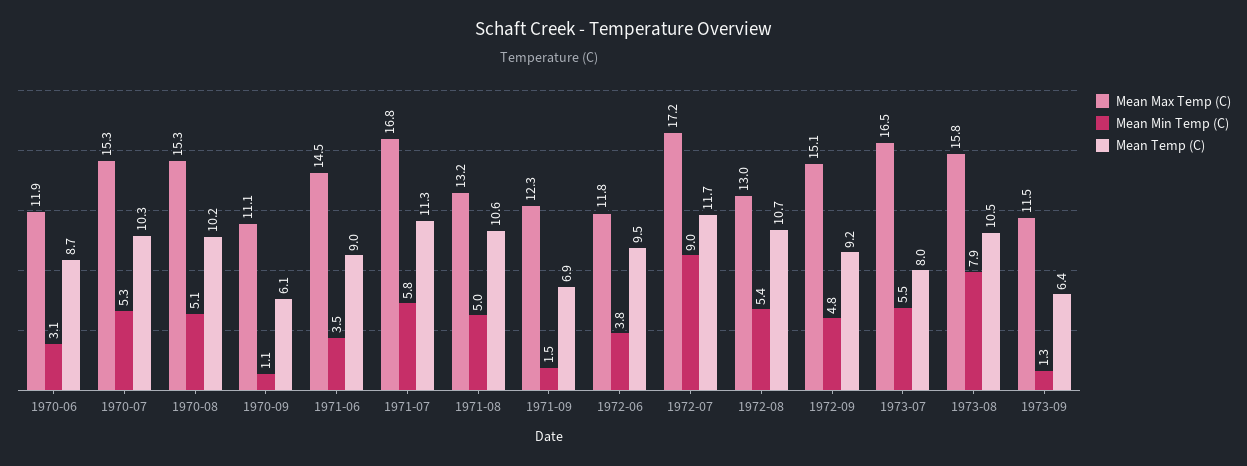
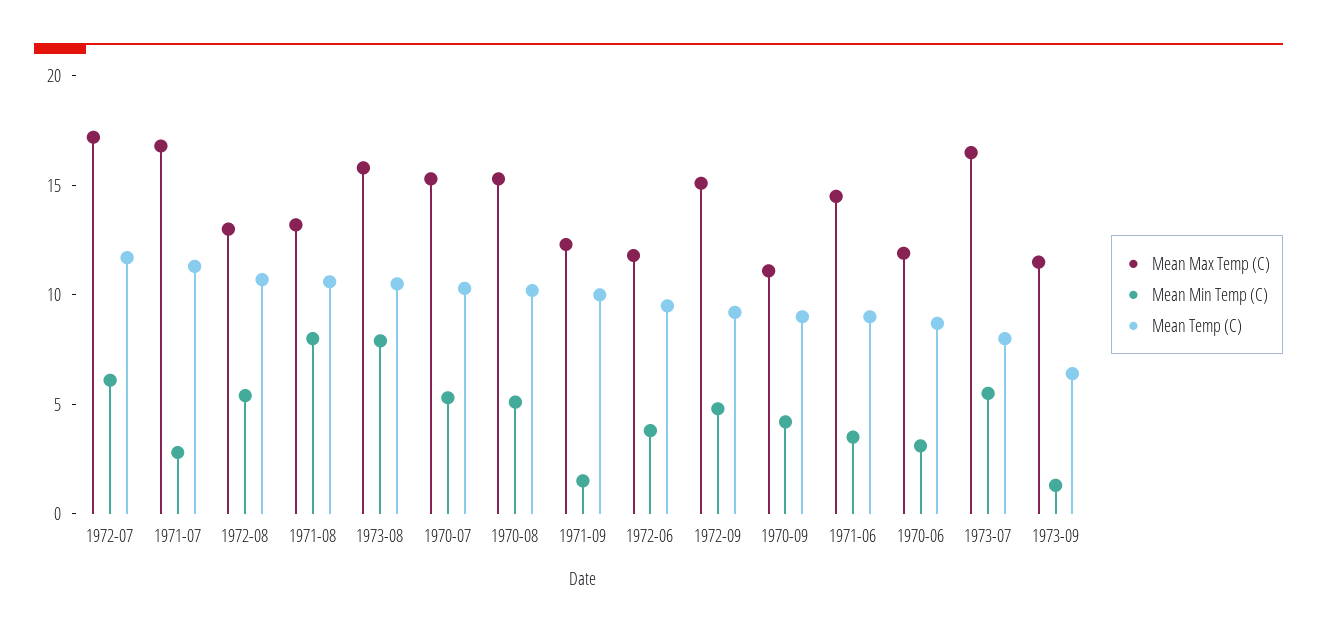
Mean Min Temp (C), 1970-09: 1.1 -> 4
Mean Temp (C), 1970-09: 6.1 -> 9
Mean Min Temp (C), 1971-07: 5.8 -> 3
Mean Min Temp (C), 1971-08: 5 -> 8
Mean Temp (C), 1971-09: 6.9 -> 10
Mean Min Temp (C), 1972-07: 9 -> 6

